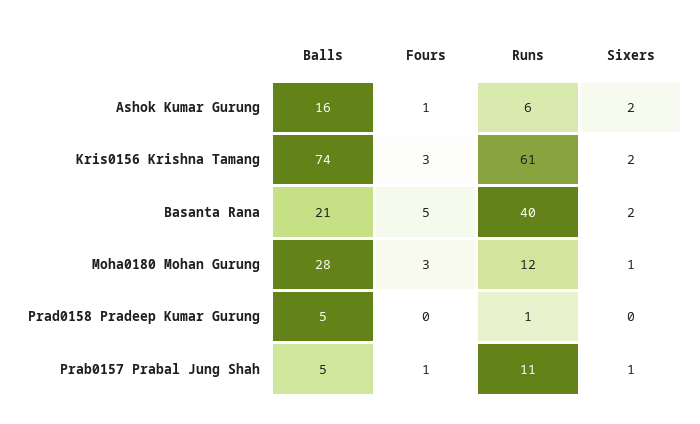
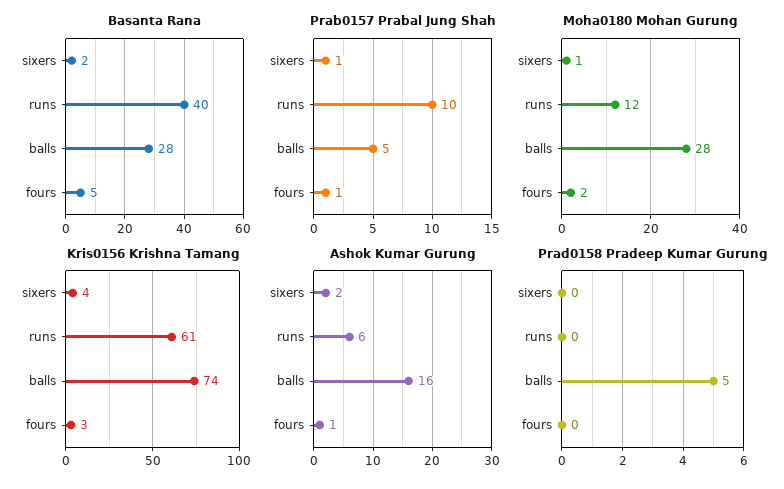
Kris0156 Krishna Tamang, Sixers: 2 -> 4
Basanta Rana, Balls: 21 -> 28
Moha0180 Mohan Gurung, Fours: 3 -> 2
Prad0158 Pradeep Kumar Gurung, Runs: 1 -> 0
Prab0157 Prabal Jung Shah, Runs: 11 -> 10

